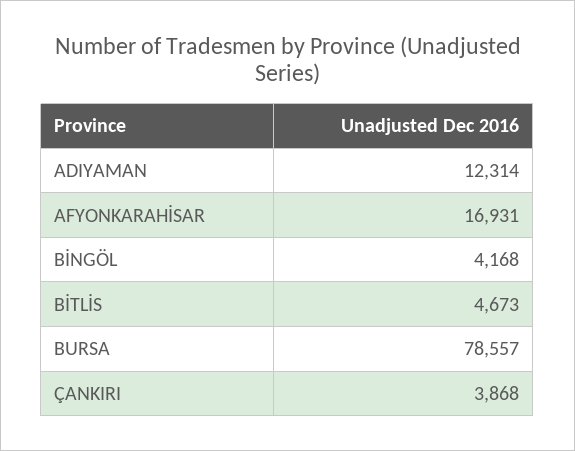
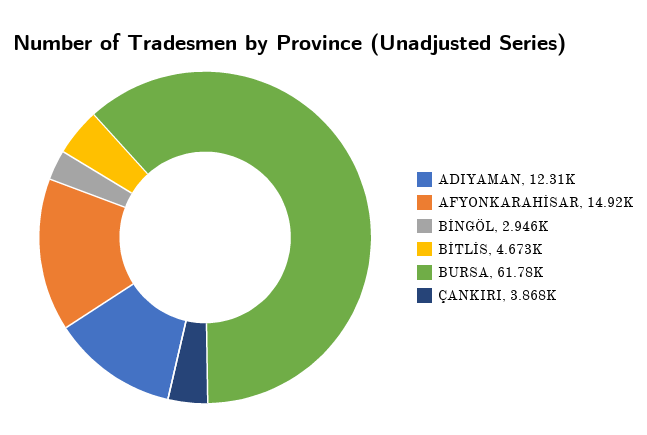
AFYONKARAHİSAR: 16931 -> 14920
BİNGÖL: 4168 -> 2946
BURSA: 78557 -> 61780

